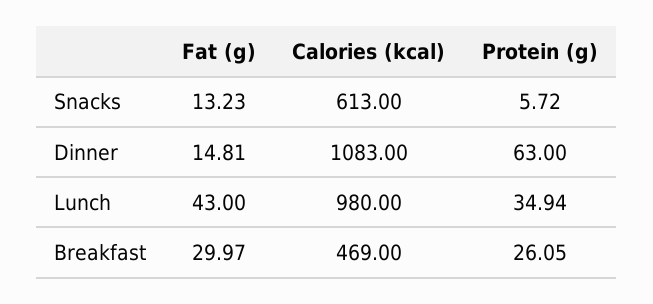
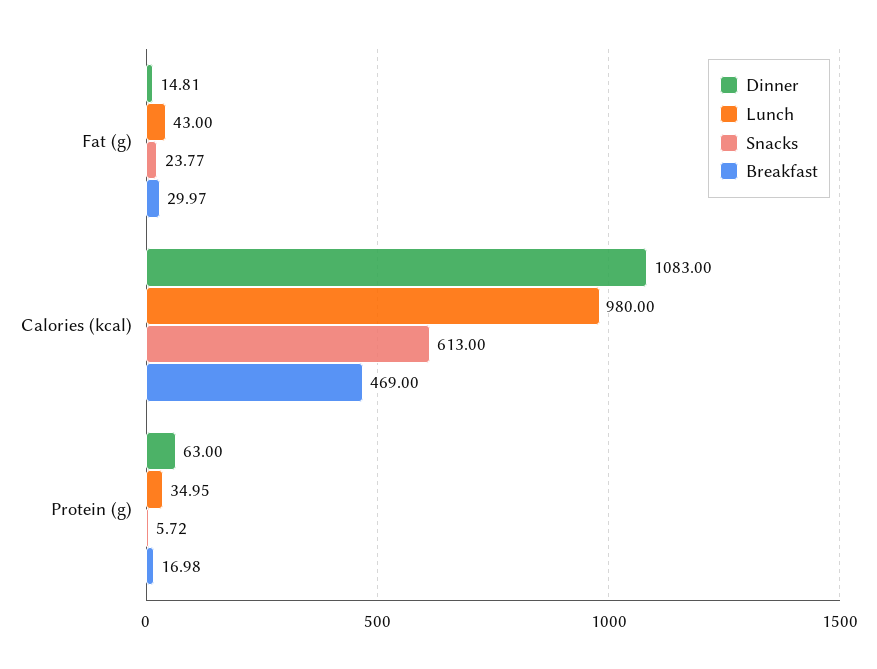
Snacks, Fat (g): 13.23 -> 23.77
Lunch, Protein (g): 34.94 -> 34.95
Breakfast, Protein (g): 26.05 -> 16.98

